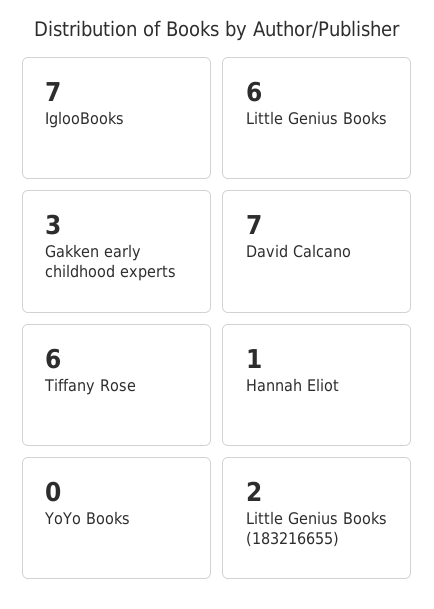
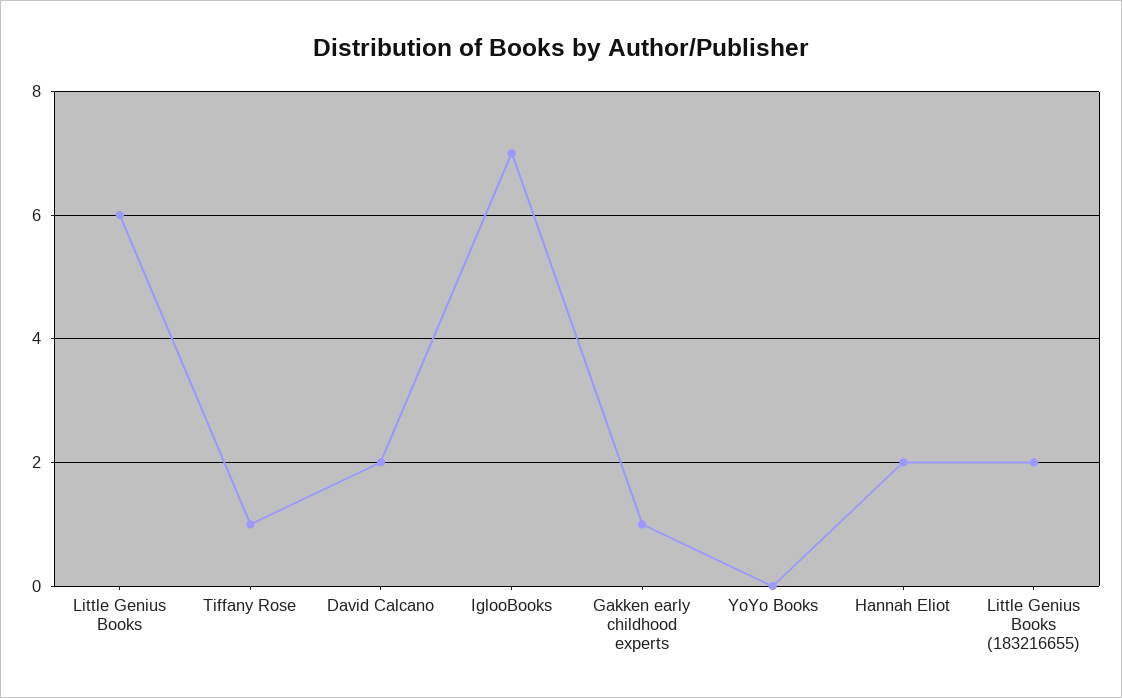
Gakken early childhood experts: 3 -> 1
David Calcano: 7 -> 2
Tiffany Rose: 6 -> 1
Hannah Eliot: 1 -> 2

